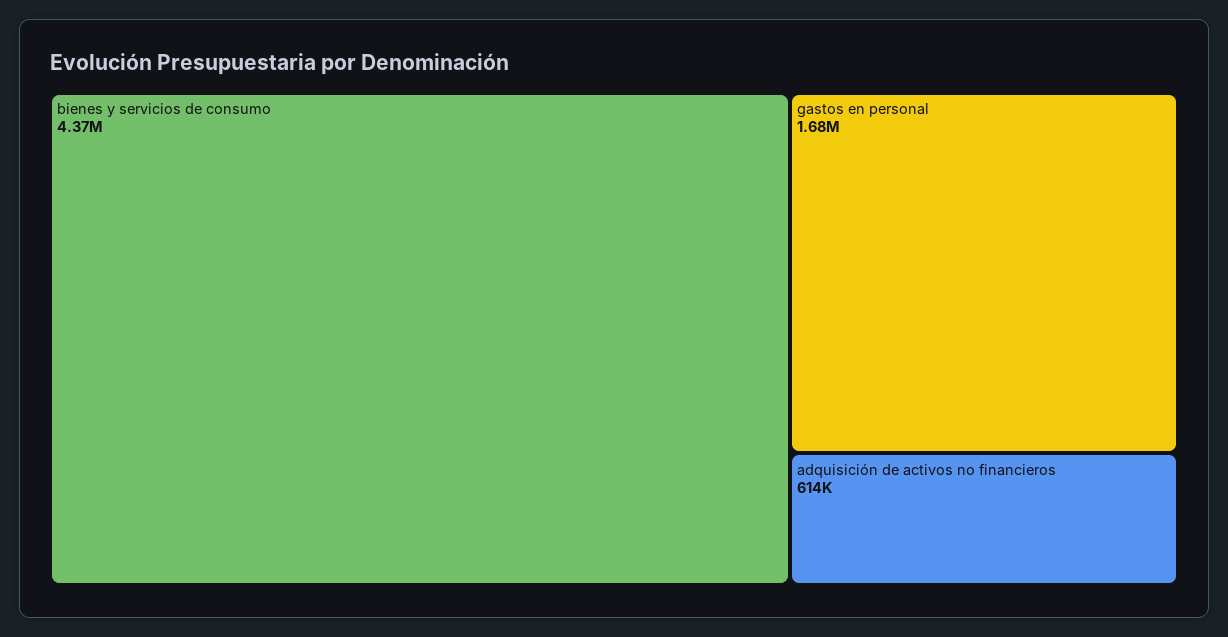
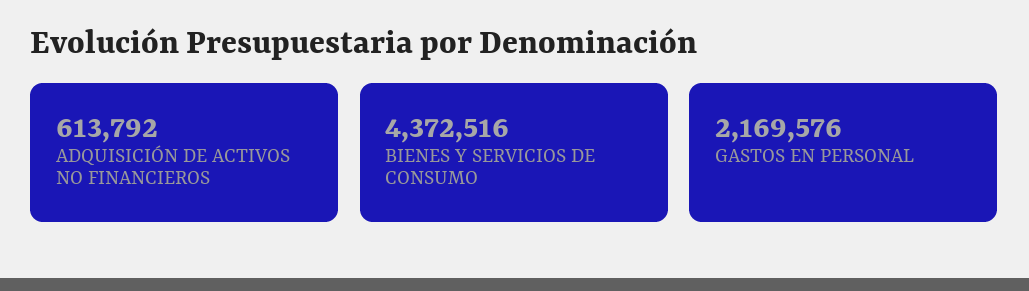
gastos en personal: 1680000 -> 2169576

